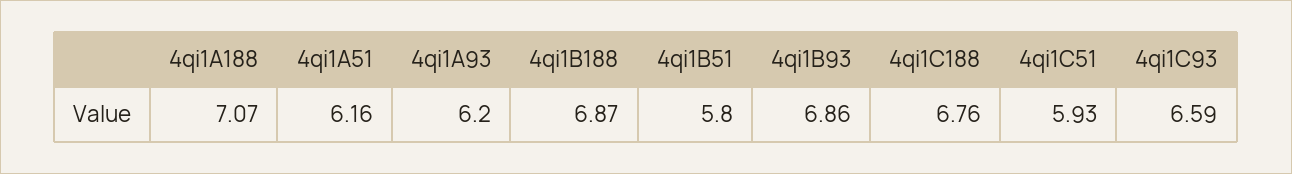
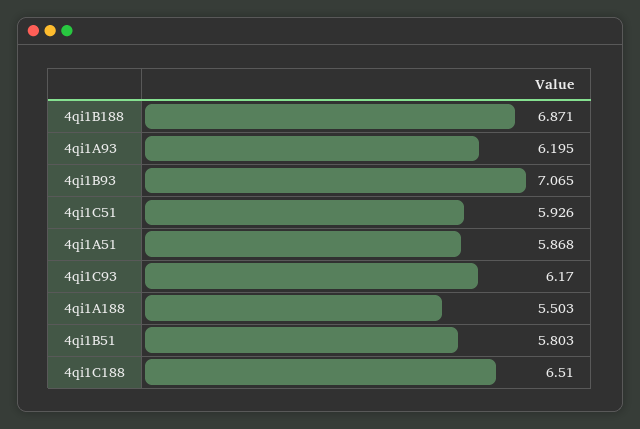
4qi1A188: 7.07 -> 5.503
4qi1A51: 6.16 -> 5.868
4qi1B93: 6.86 -> 7.065
4qi1C188: 6.76 -> 6.51
4qi1C93: 6.59 -> 6.17

